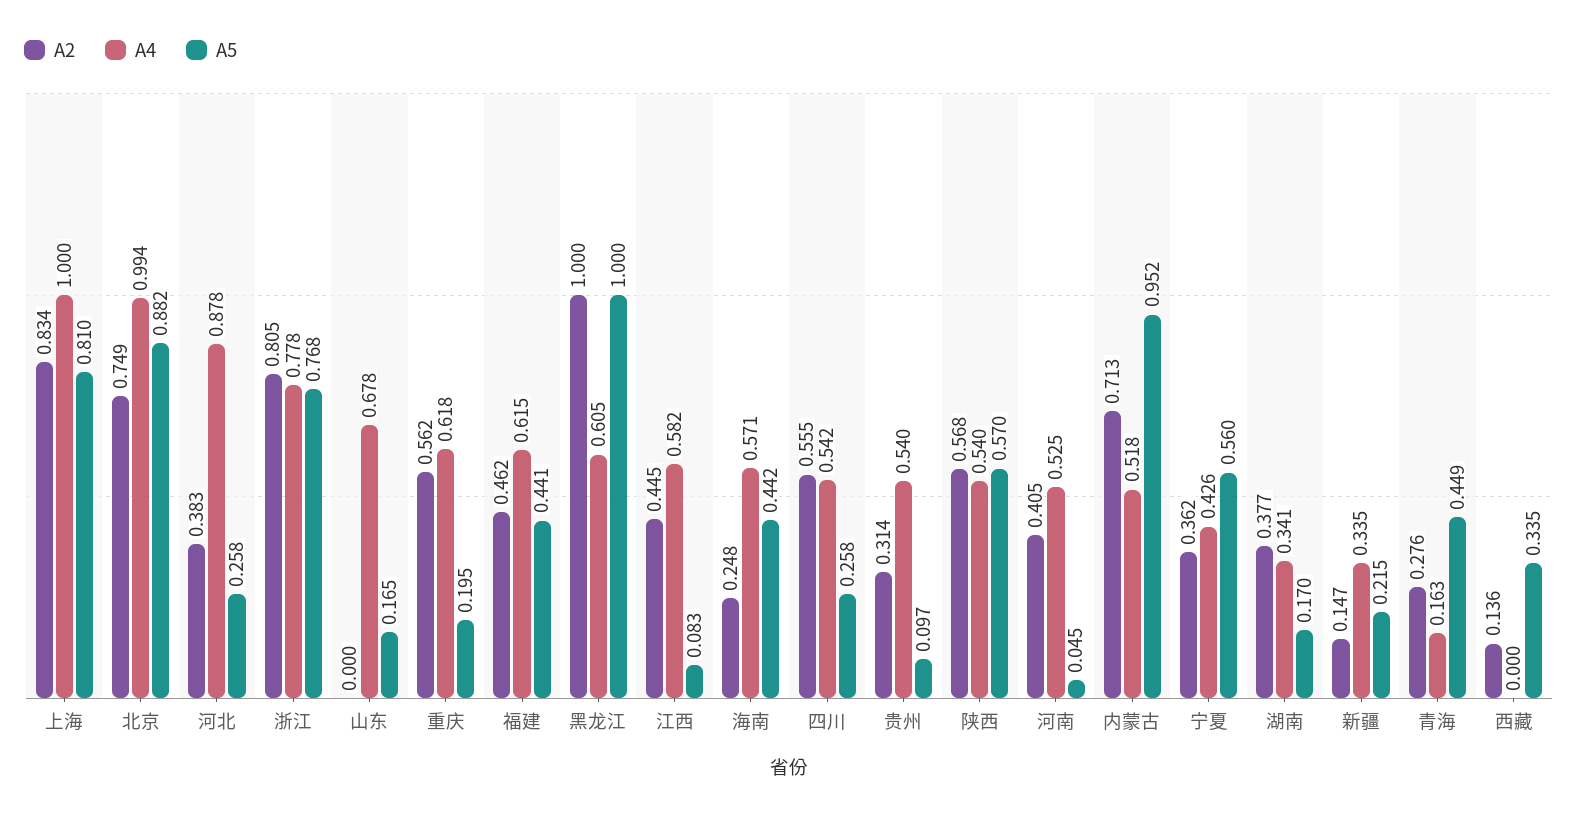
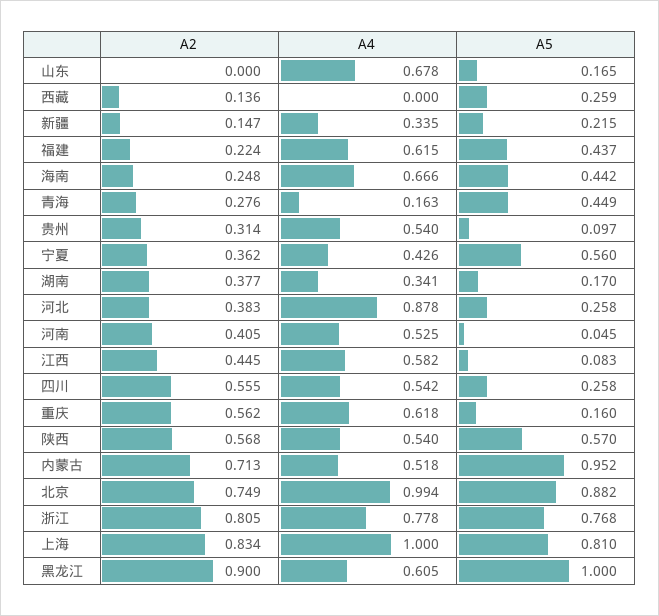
A5, 重庆: 0.195 -> 0.16
A2, 福建: 0.462 -> 0.224
A5, 福建: 0.441 -> 0.437
A2, 黑龙江: 1 -> 0.9
A4, 海南: 0.571 -> 0.666
A5, 西藏: 0.335 -> 0.259

